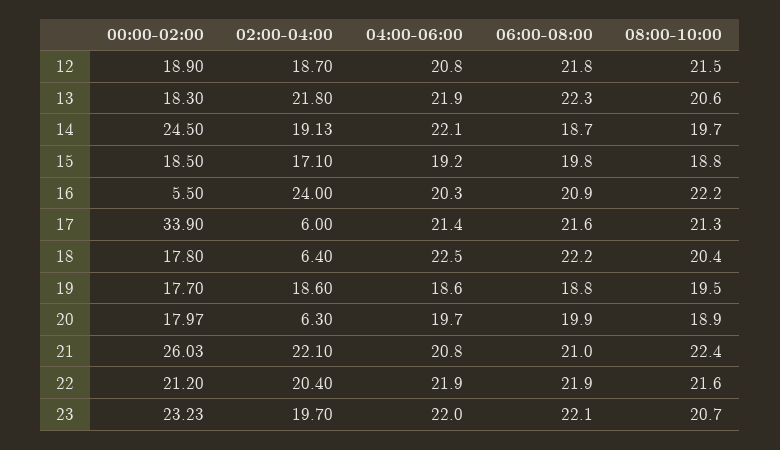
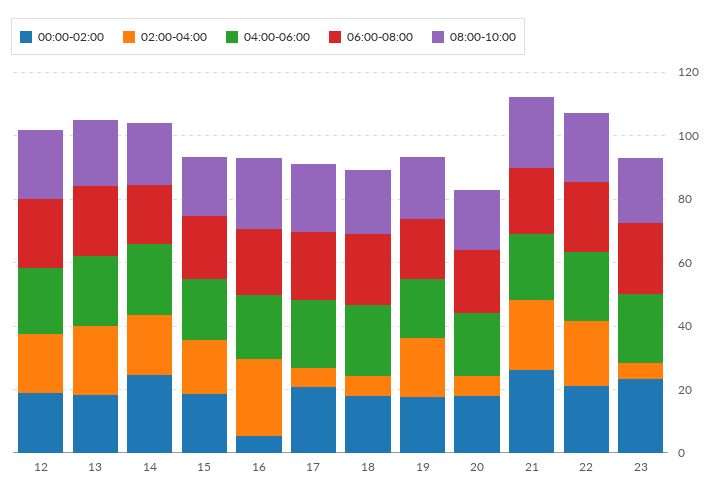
00:00-02:00, 17: 33.9 -> 20
02:00-04:00, 23: 19.7 -> 5

